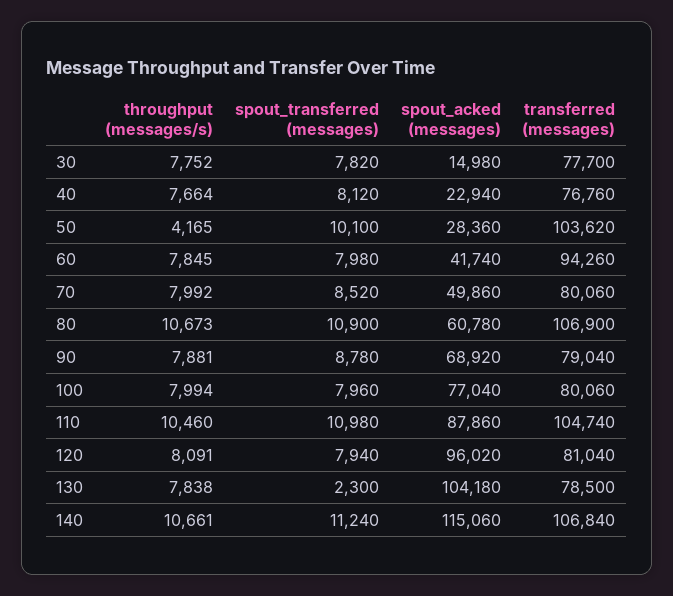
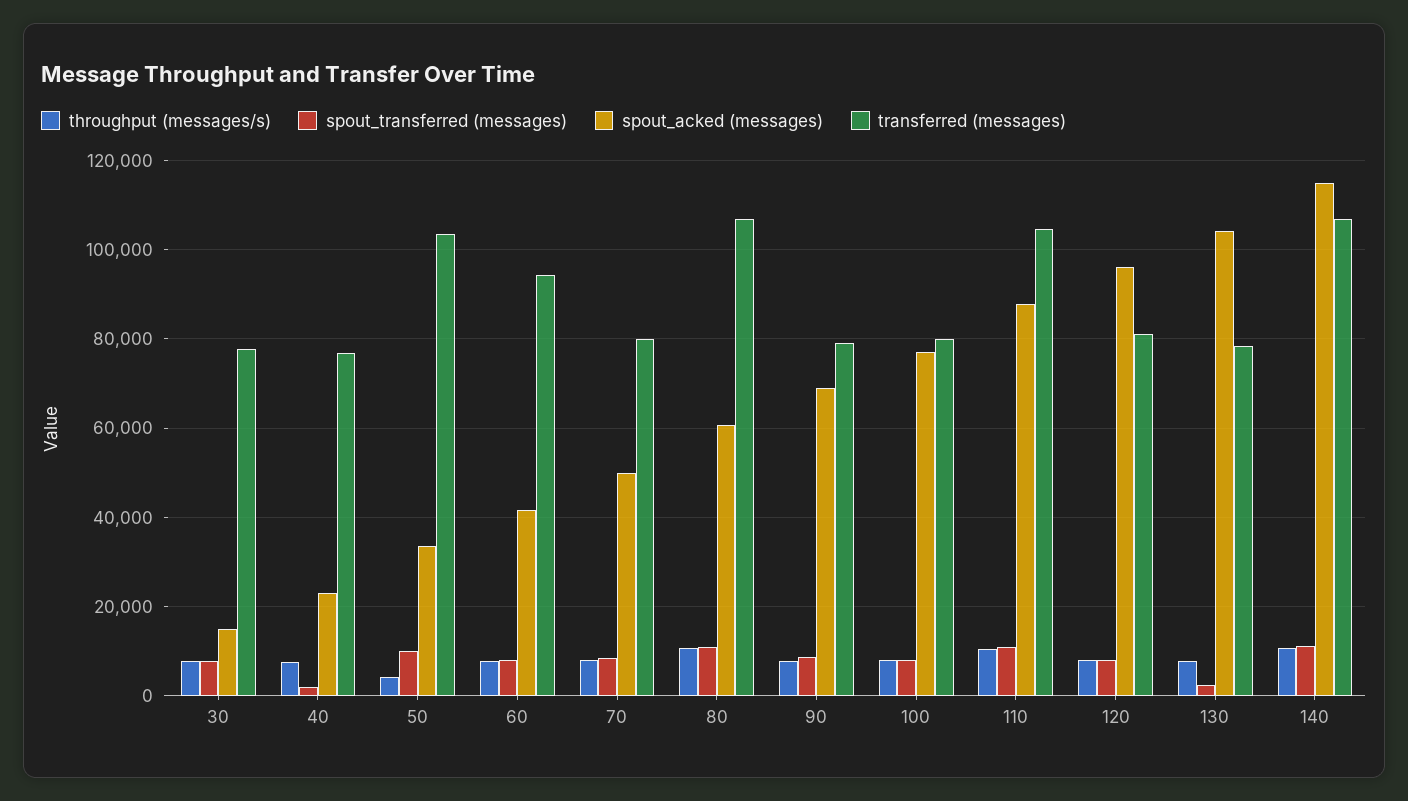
spout_transferred (messages), 40: 8120 -> 2000
spout_acked (messages), 50: 28360 -> 34000

